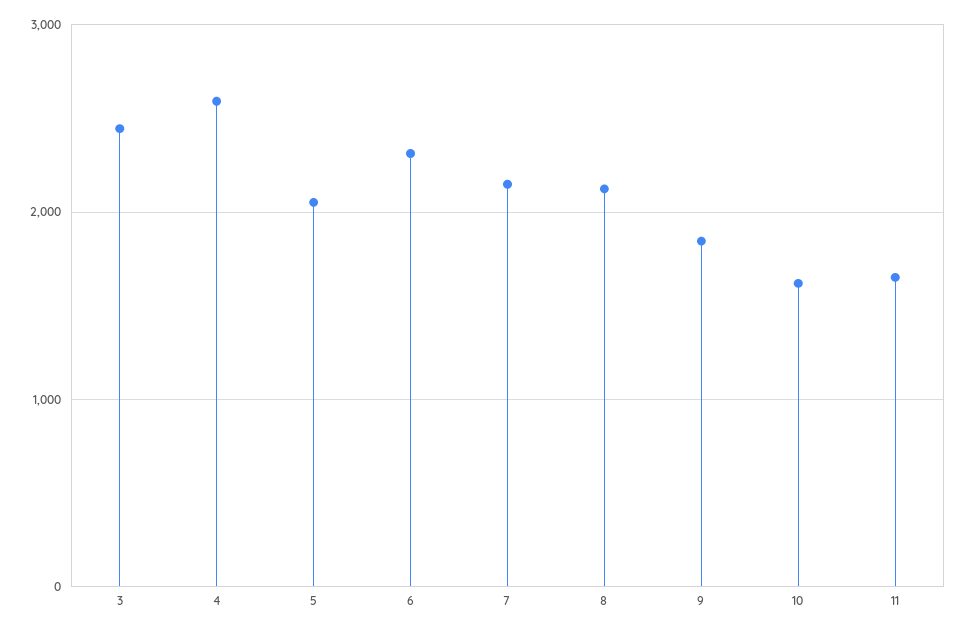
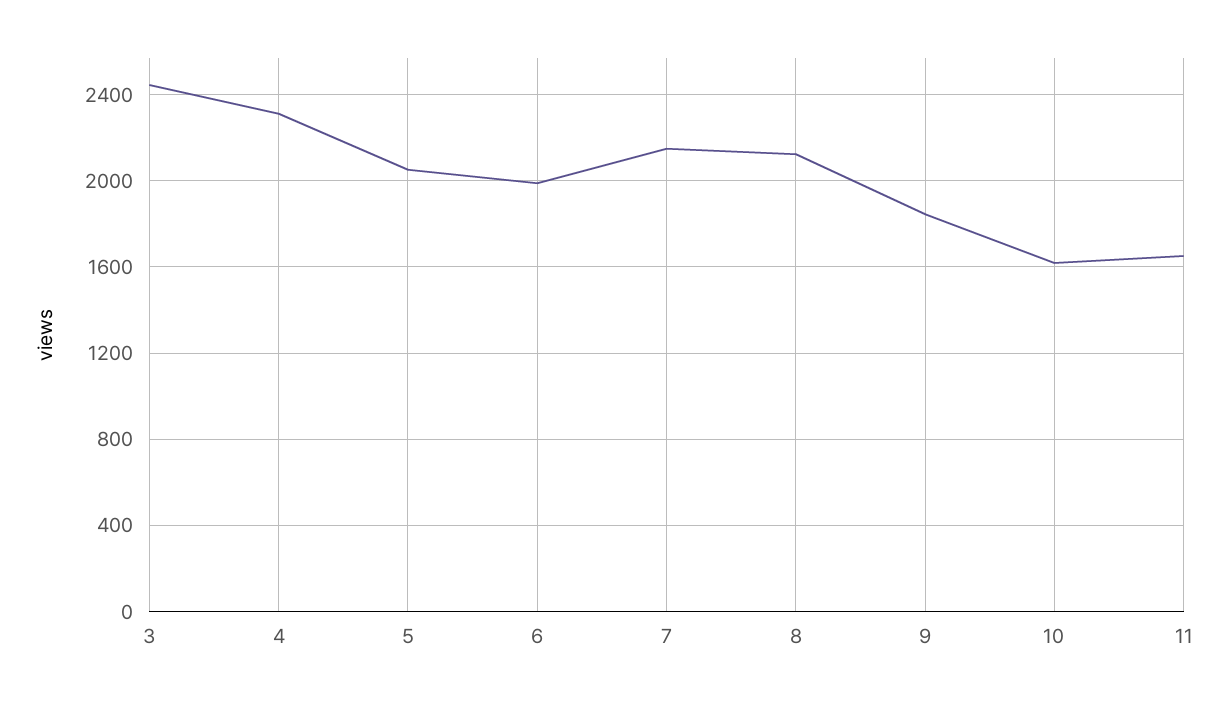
4: 2600 -> 2300
6: 2300 -> 2000

